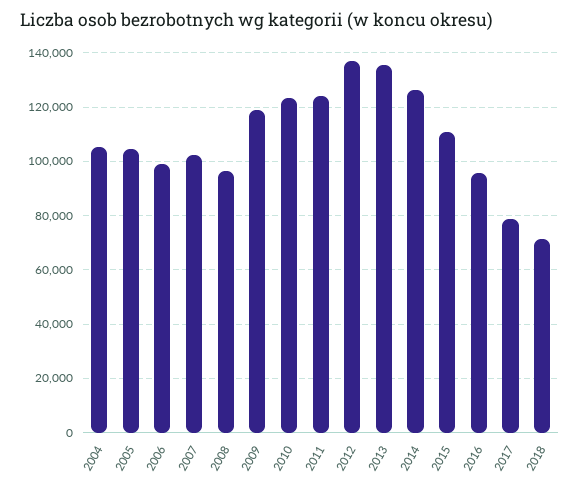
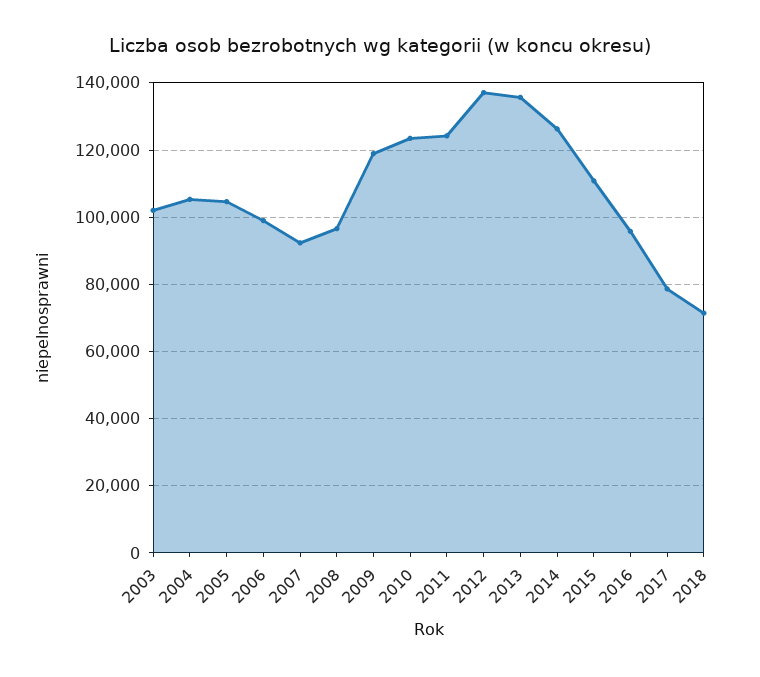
2007: 102500 -> 92000
2003: none -> 102000

